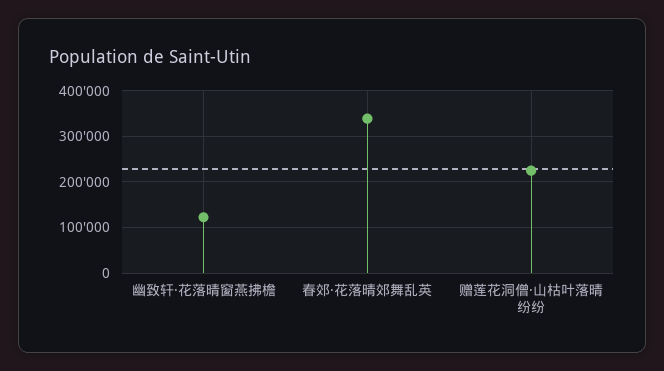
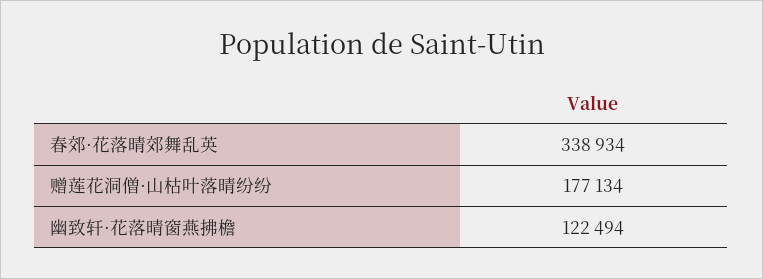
赠莲花洞僧·山枯叶落晴纷纷: 220000 -> 177134

